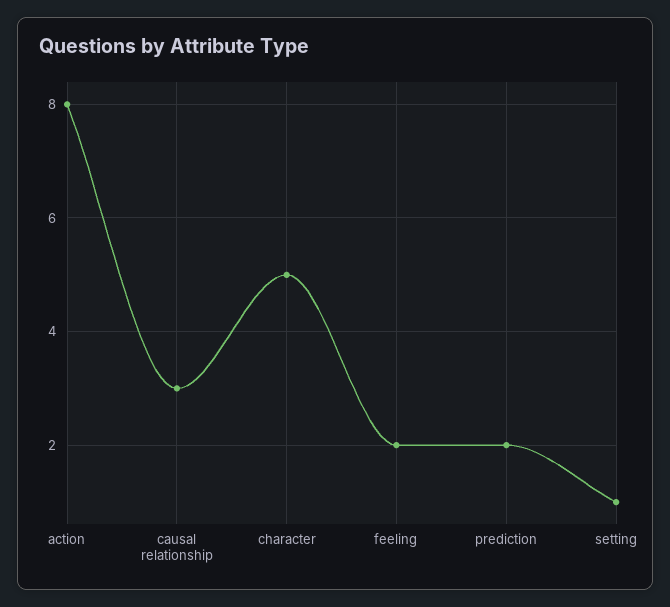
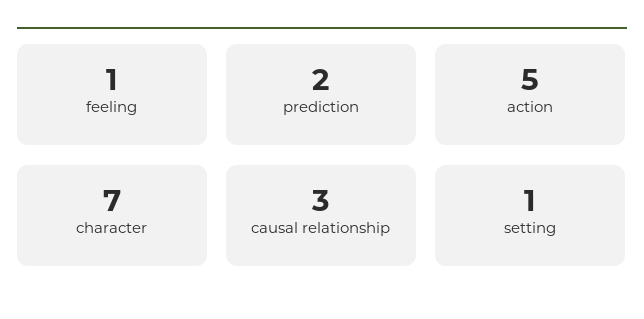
action: 8 -> 5
character: 5 -> 7
feeling: 2 -> 1

